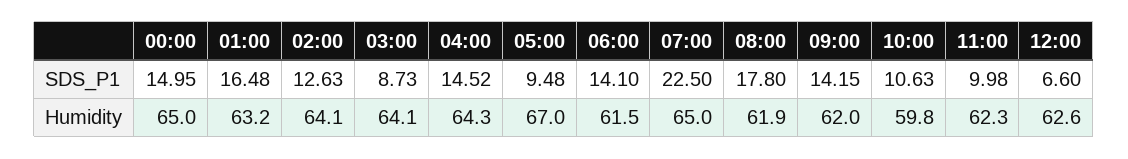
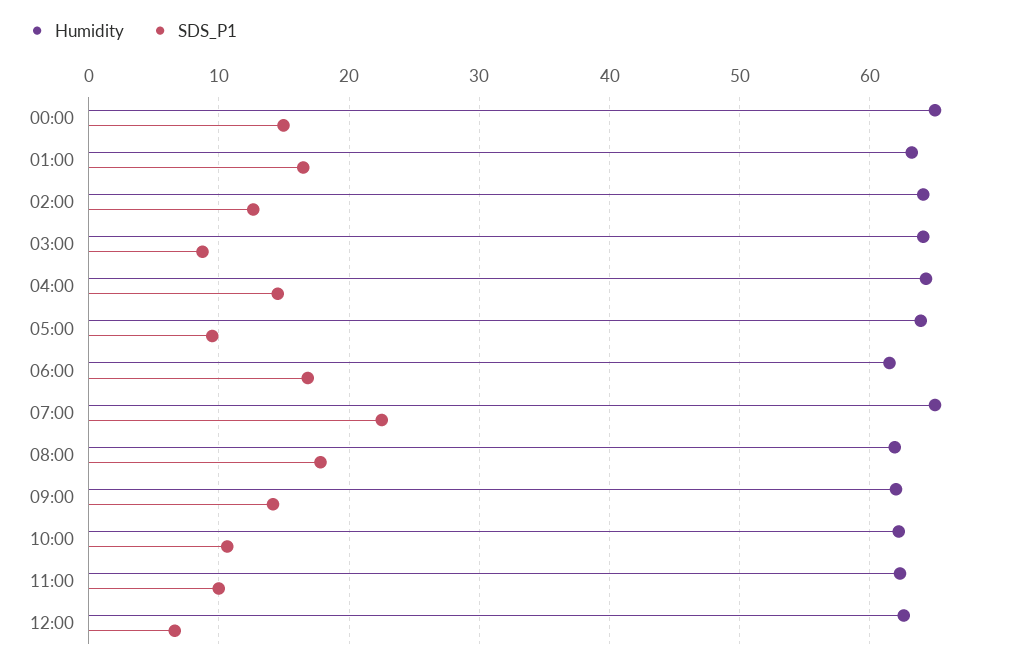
SDS_P1, 06:00: 14.1 -> 17
Humidity, 05:00: 67 -> 64
Humidity, 10:00: 59.8 -> 62

